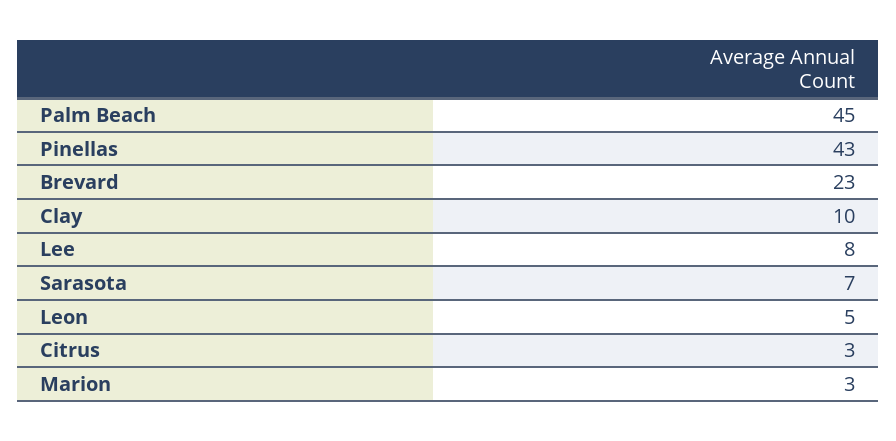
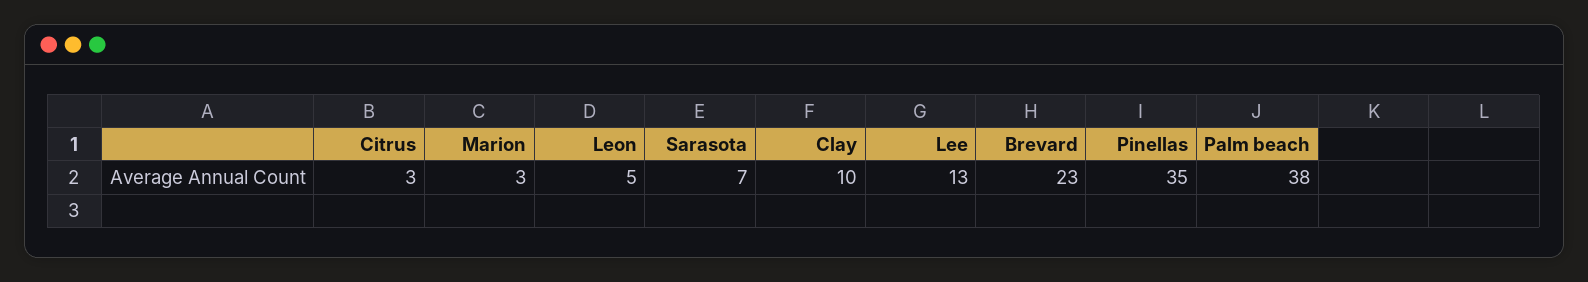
Palm Beach: 45 -> 38
Pinellas: 43 -> 35
Lee: 8 -> 13

